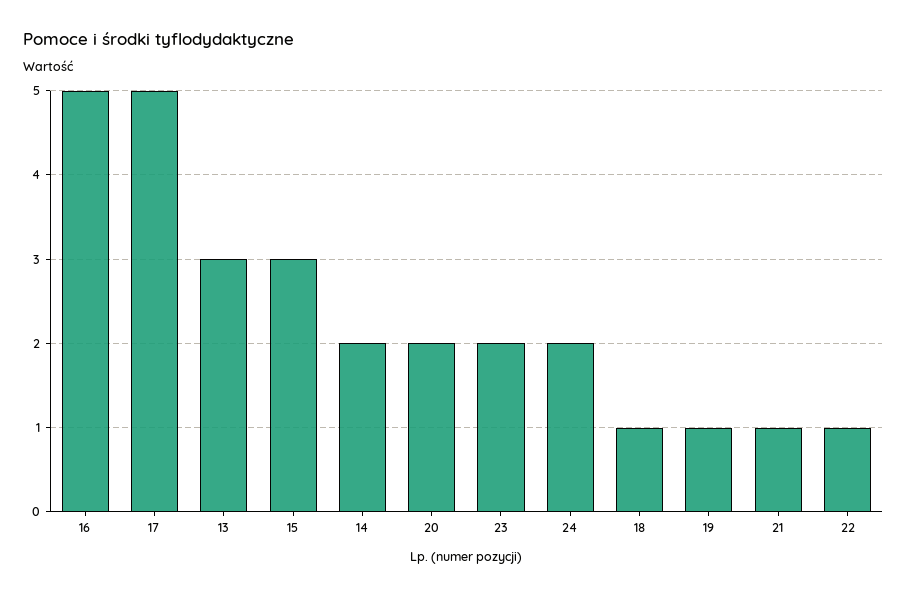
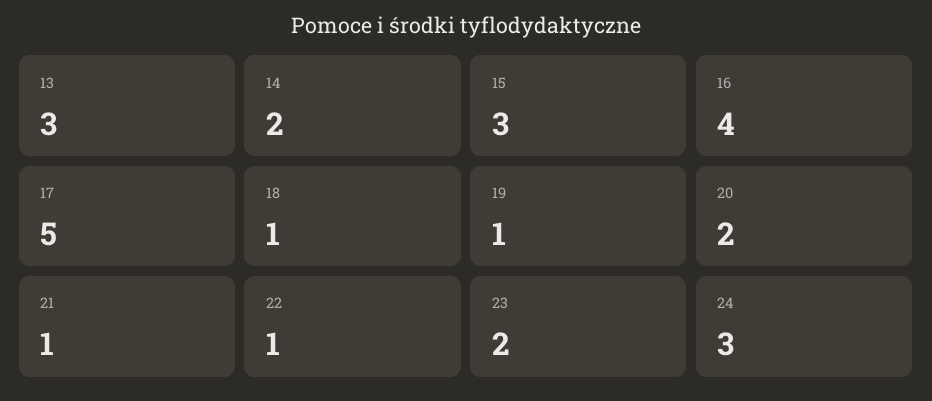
16: 5 -> 4
24: 2 -> 3

